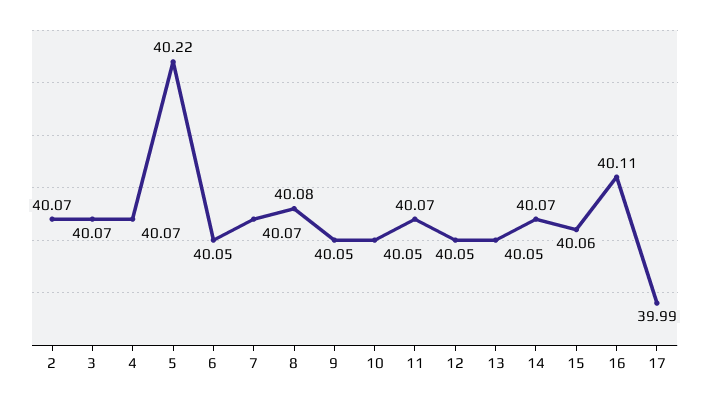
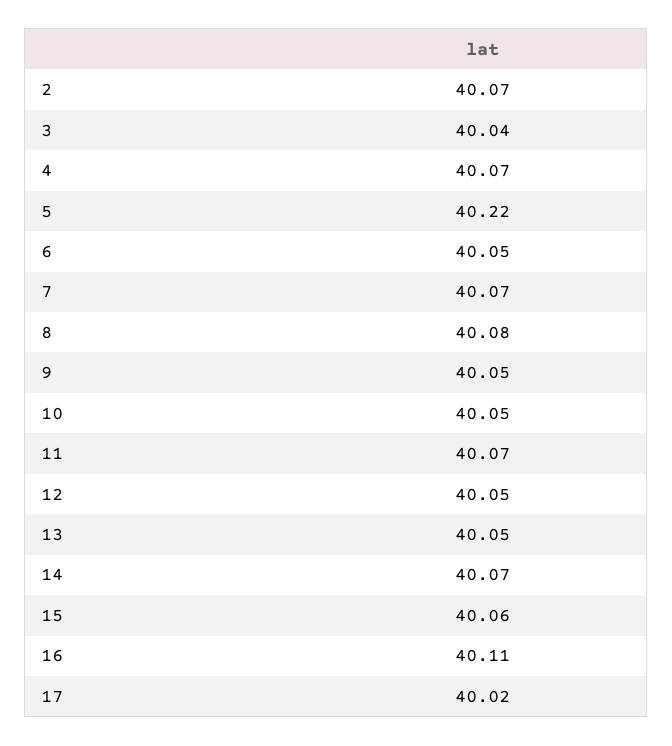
3: 40.07 -> 40.04
17: 39.99 -> 40.02

